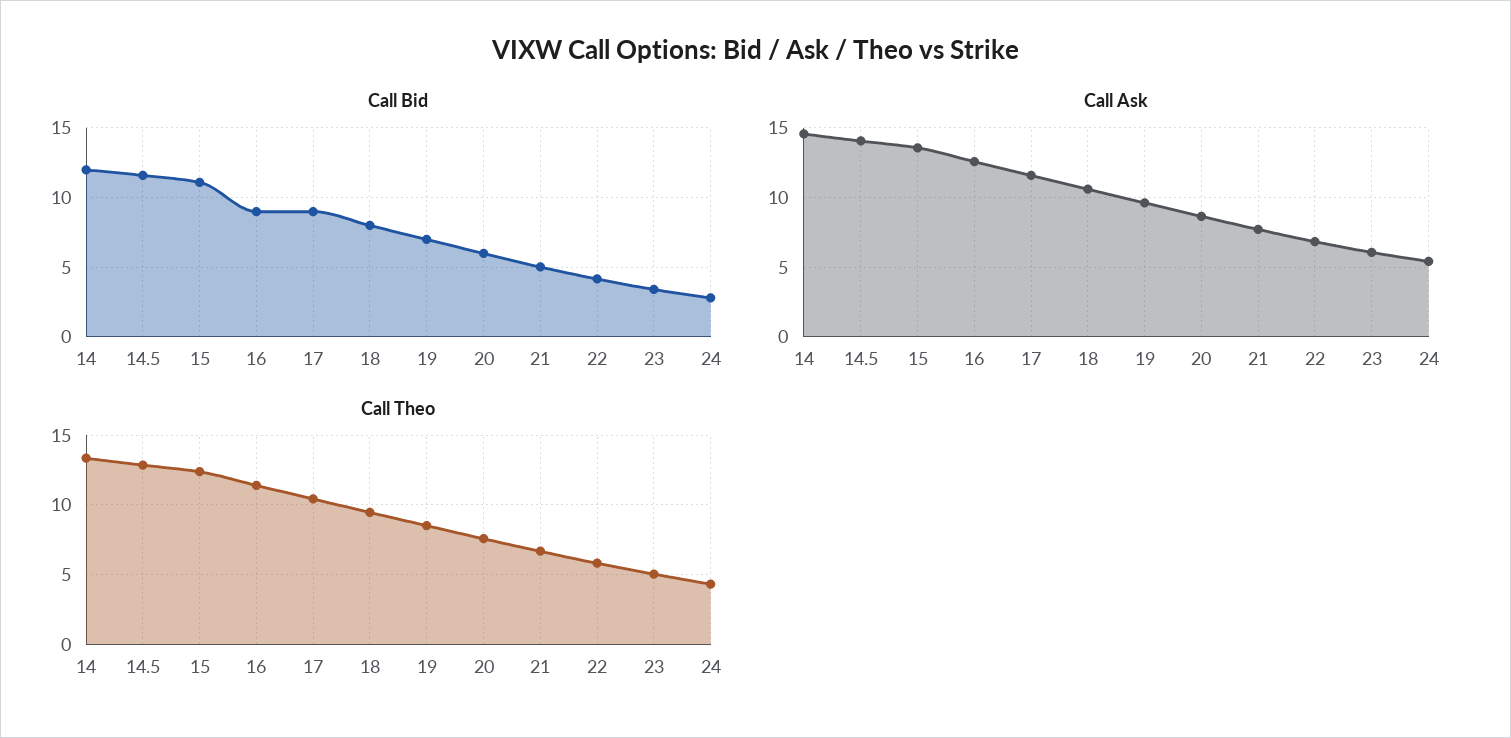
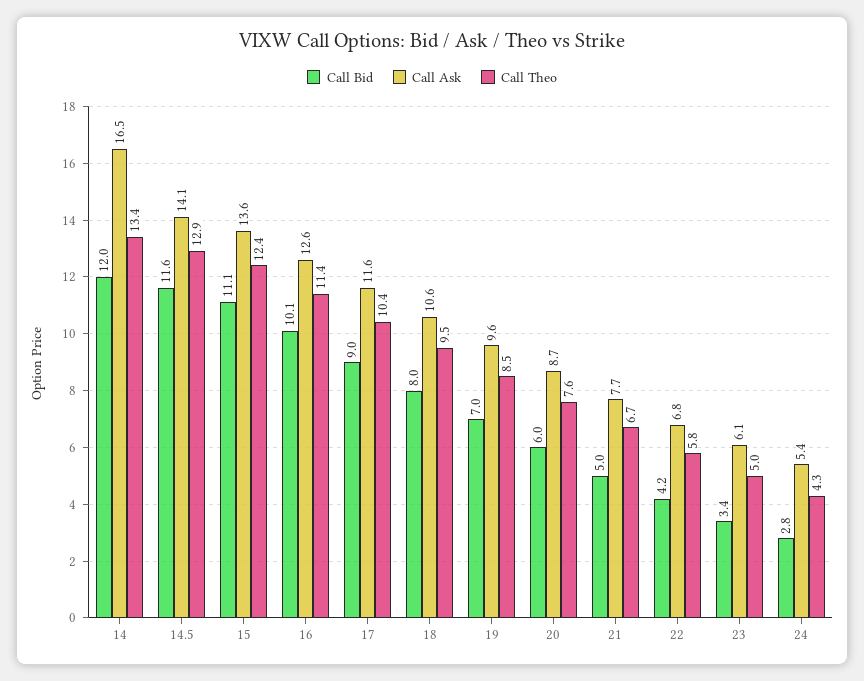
Call Bid, 16: 9 -> 10.1
Call Ask, 14: 14.5 -> 16.5

